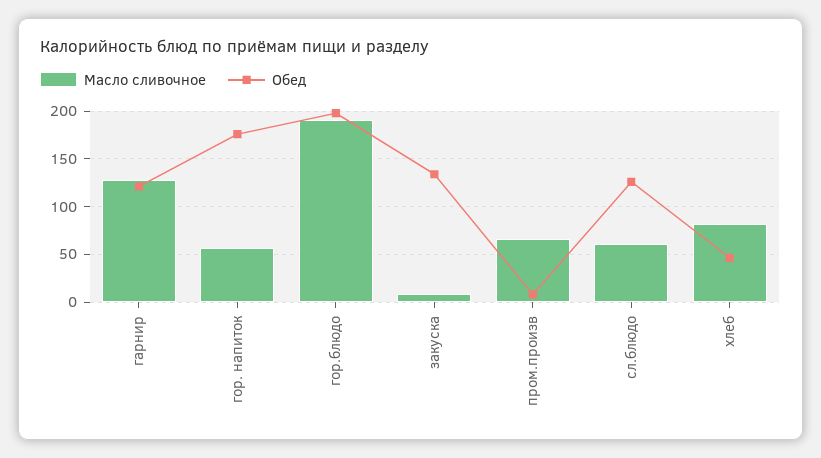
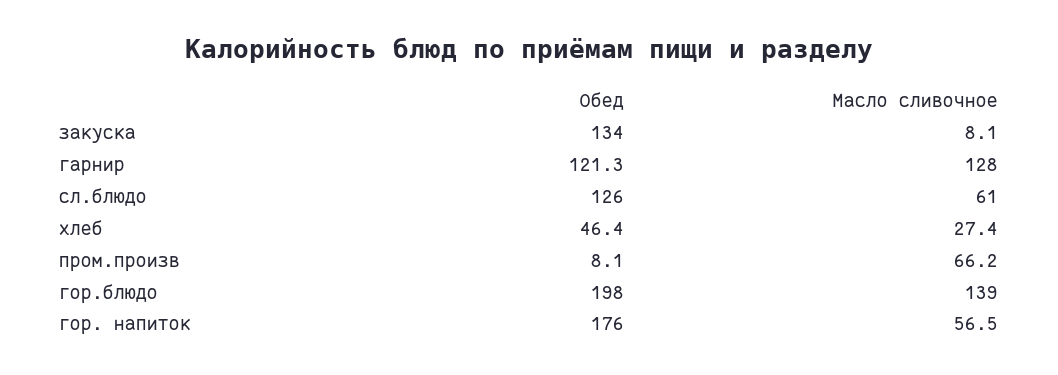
Масло сливочное, гор.блюдо: 190 -> 139
Масло сливочное, хлеб: 80 -> 27.4

